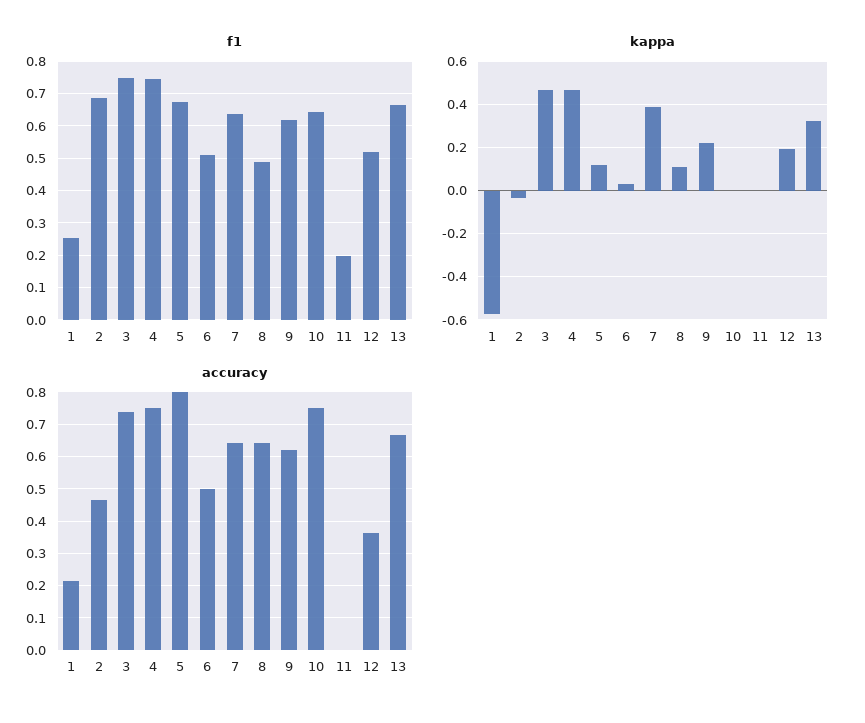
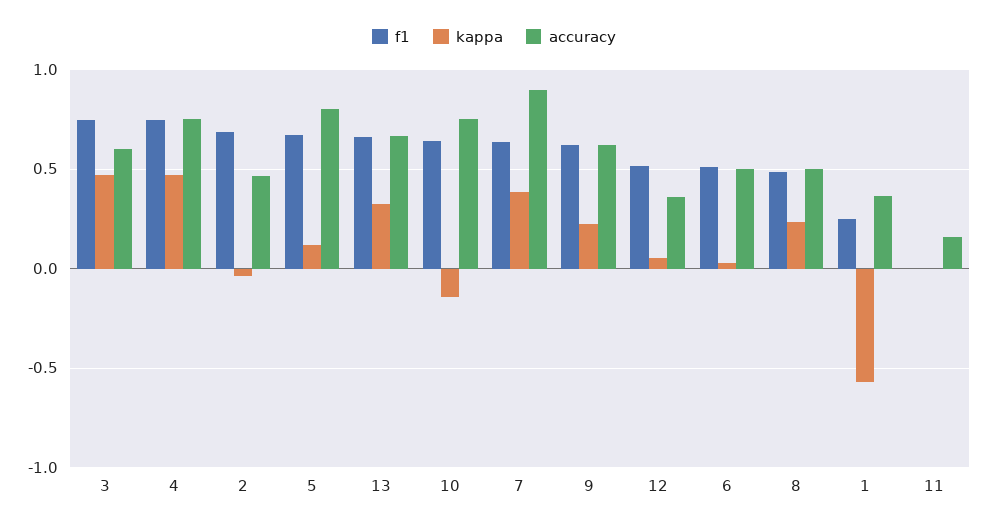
f1, 11: 0.2 -> 0
kappa, 8: 0.1 -> 0.25
kappa, 10: 0 -> -0.15
kappa, 12: 0.2 -> 0.05
accuracy, 1: 0.22 -> 0.35
accuracy, 3: 0.74 -> 0.6
accuracy, 7: 0.64 -> 0.9
accuracy, 8: 0.64 -> 0.5
accuracy, 11: 0 -> 0.15

